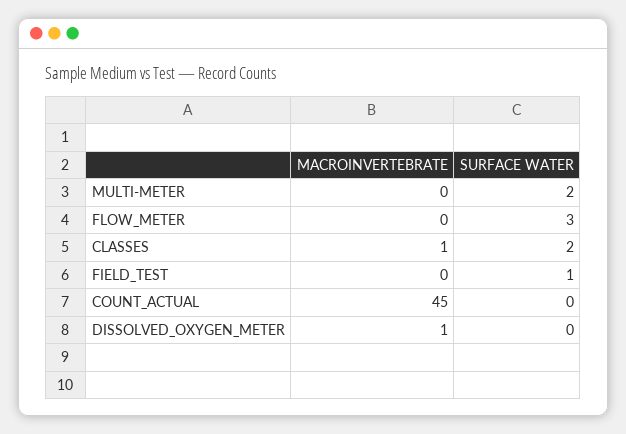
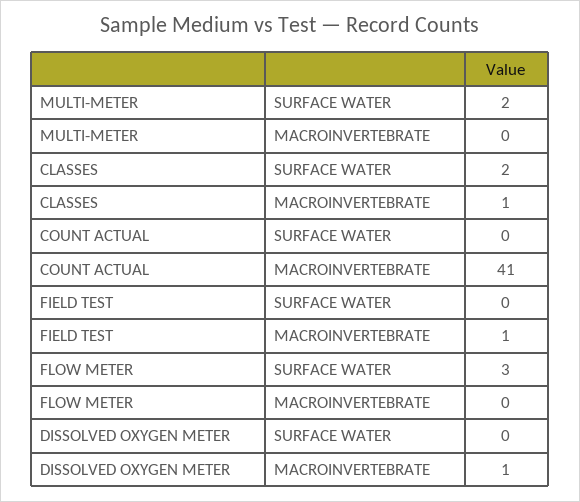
MACROINVERTEBRATE, FIELD_TEST: 0 -> 1
SURFACE WATER, FIELD_TEST: 1 -> 0
MACROINVERTEBRATE, COUNT_ACTUAL: 45 -> 41

